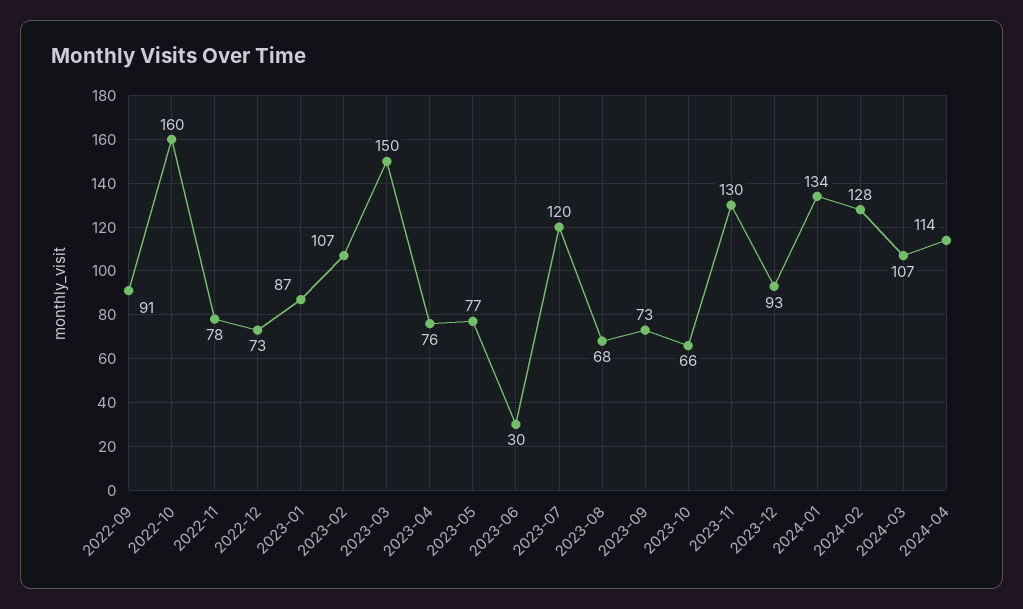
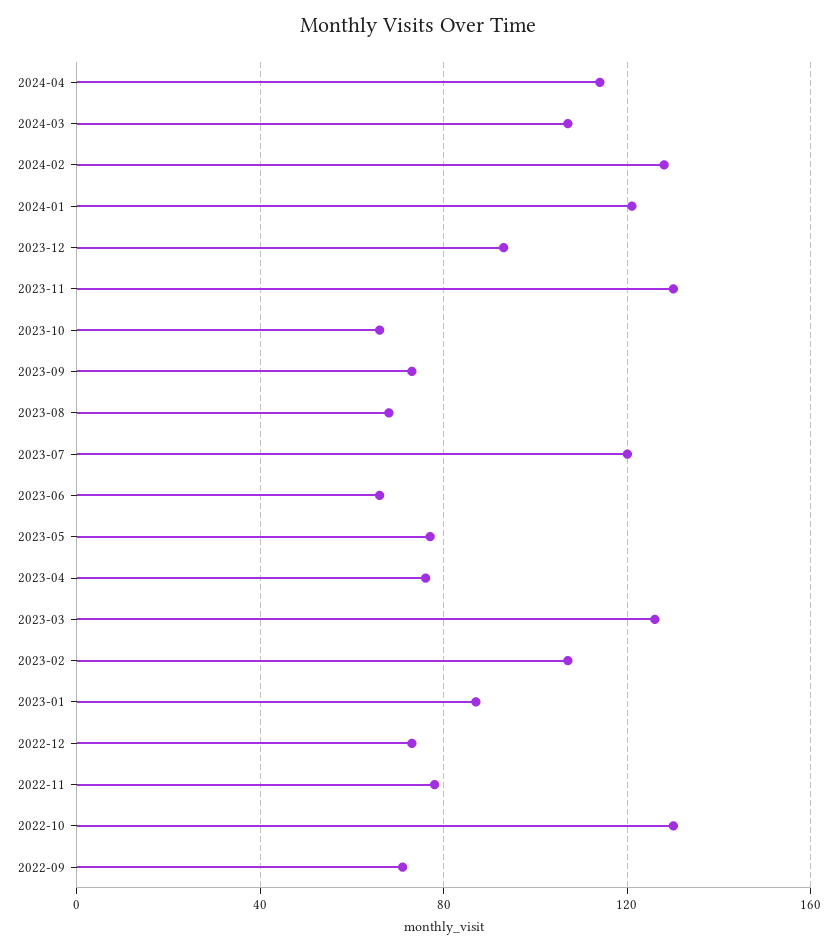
2022-09: 91 -> 70
2022-10: 160 -> 130
2023-03: 150 -> 125
2023-06: 30 -> 65
2024-01: 134 -> 120

